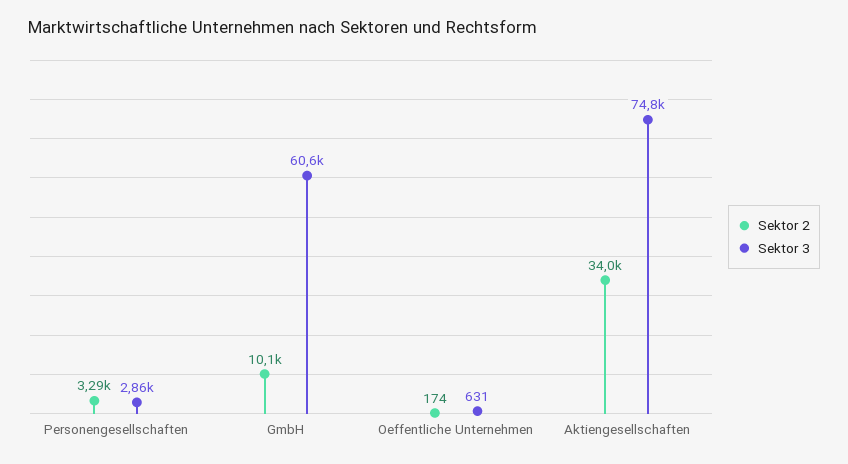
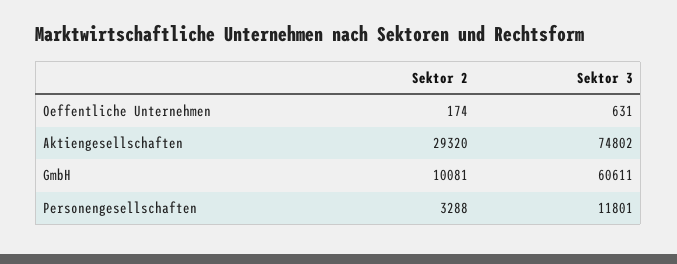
Sektor 3, Personengesellschaften: 2860 -> 11801
Sektor 2, Aktiengesellschaften: 34000 -> 29320

